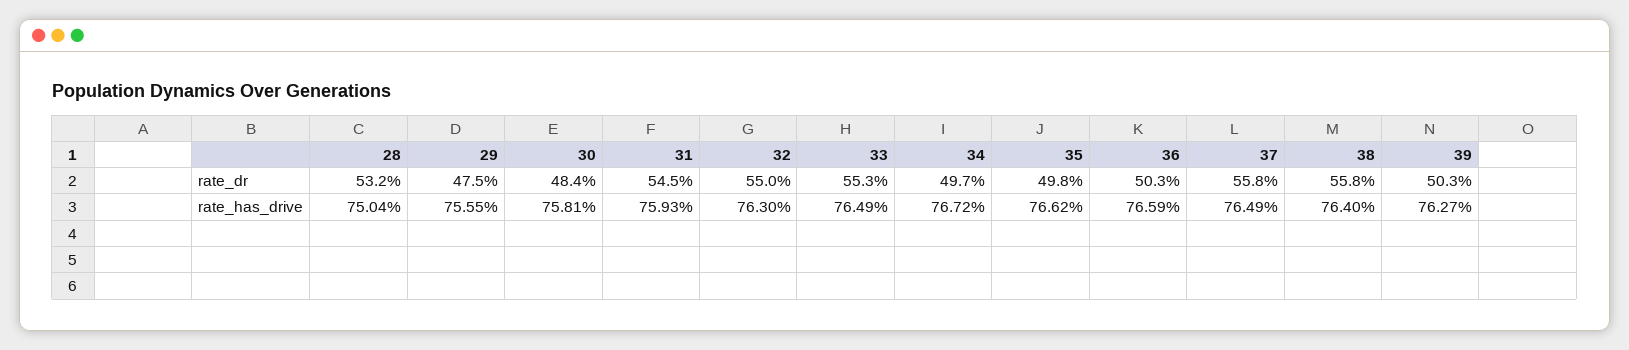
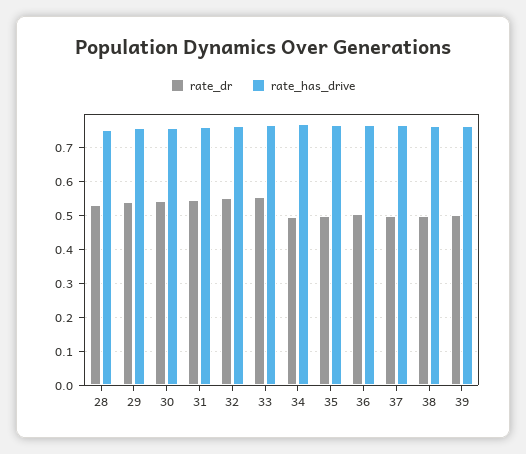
rate_dr, 29: 0.475 -> 0.54
rate_dr, 30: 0.484 -> 0.54
rate_dr, 37: 0.558 -> 0.5
rate_dr, 38: 0.558 -> 0.5

